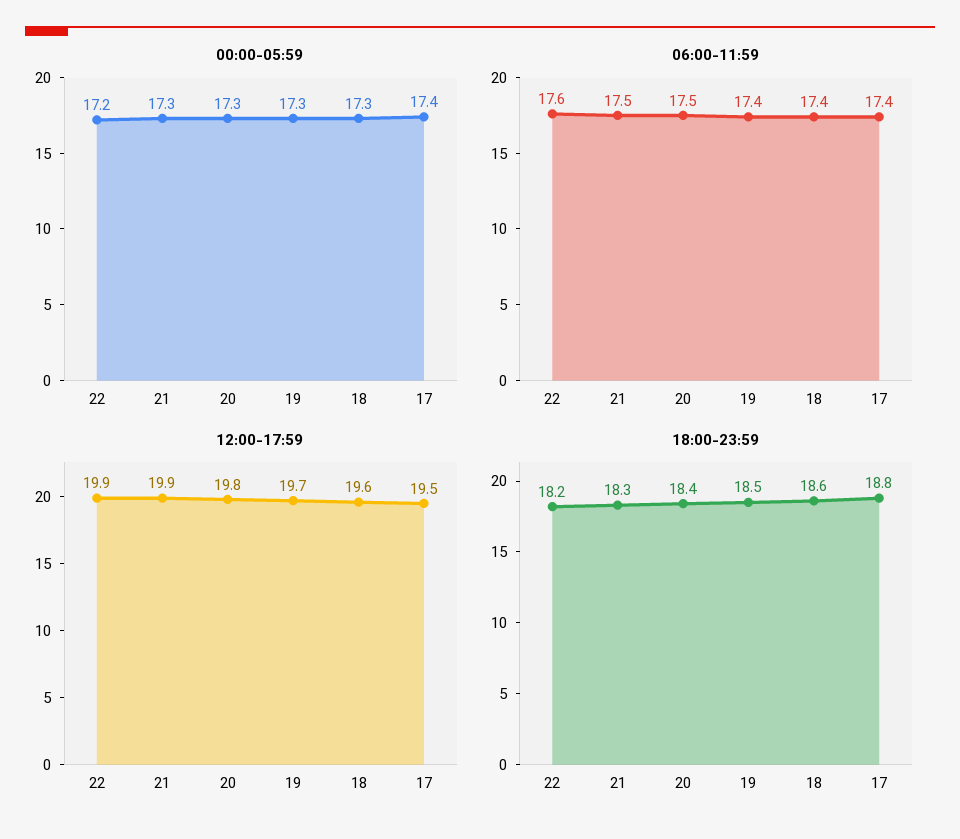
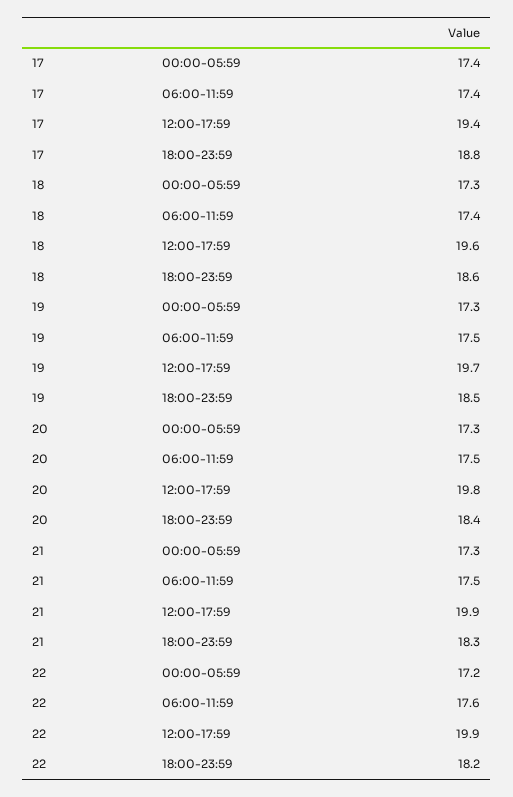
06:00-11:59, 19: 17.4 -> 17.5
12:00-17:59, 17: 19.5 -> 19.4

